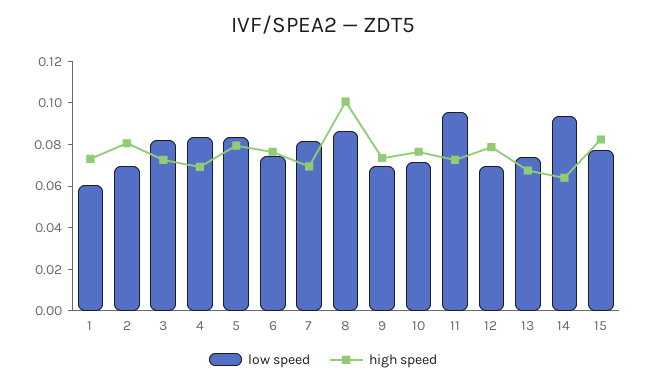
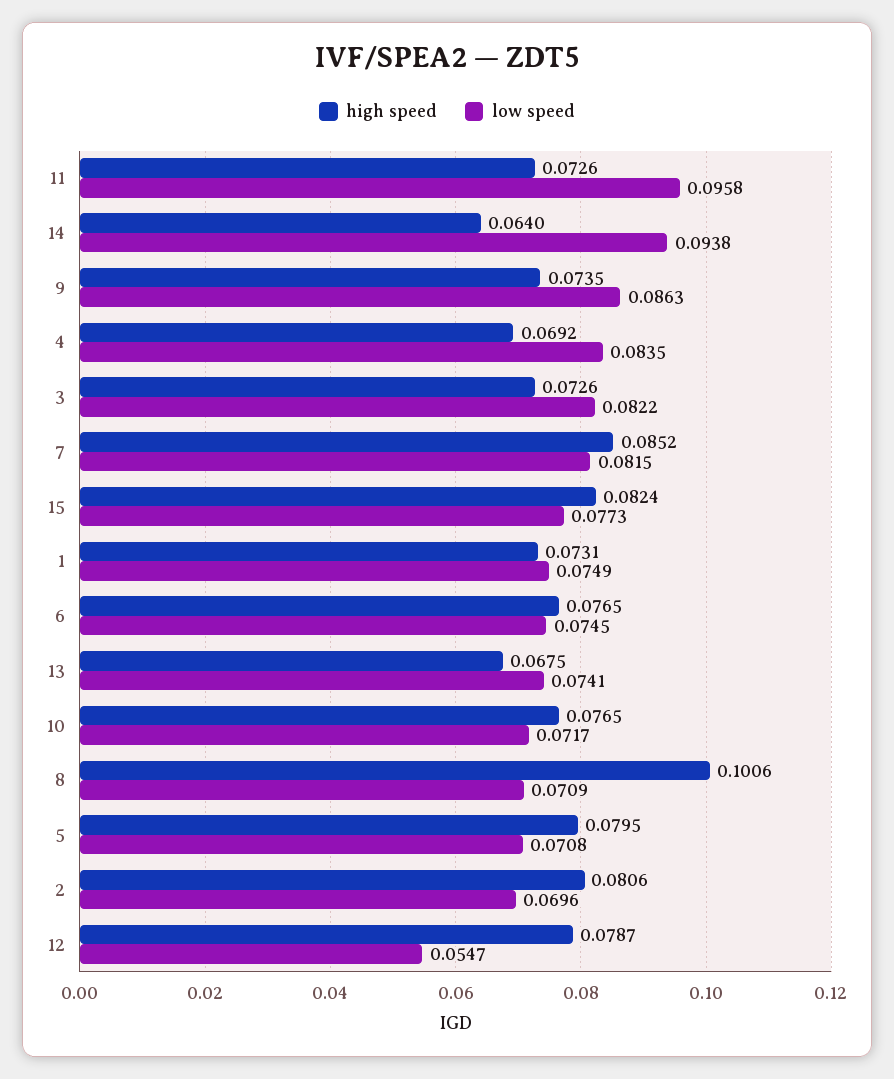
low speed, 1: 0.06 -> 0.0749
low speed, 5: 0.085 -> 0.0708
high speed, 7: 0.07 -> 0.0852
low speed, 8: 0.085 -> 0.0709
low speed, 9: 0.07 -> 0.0863
low speed, 12: 0.07 -> 0.0547

